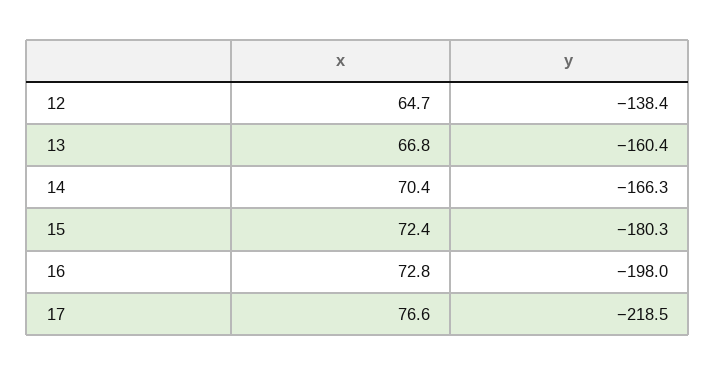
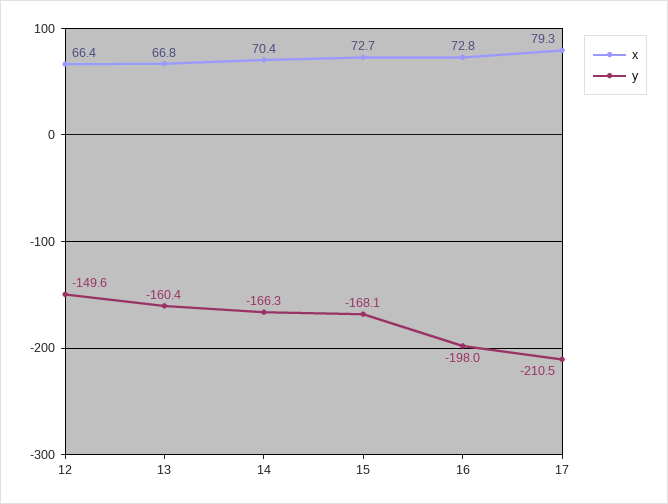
x, 12: 64.7 -> 66.4
y, 12: -138.4 -> -149.6
x, 15: 72.4 -> 72.7
y, 15: -180.3 -> -168.1
x, 17: 76.6 -> 79.3
y, 17: -218.5 -> -210.5

